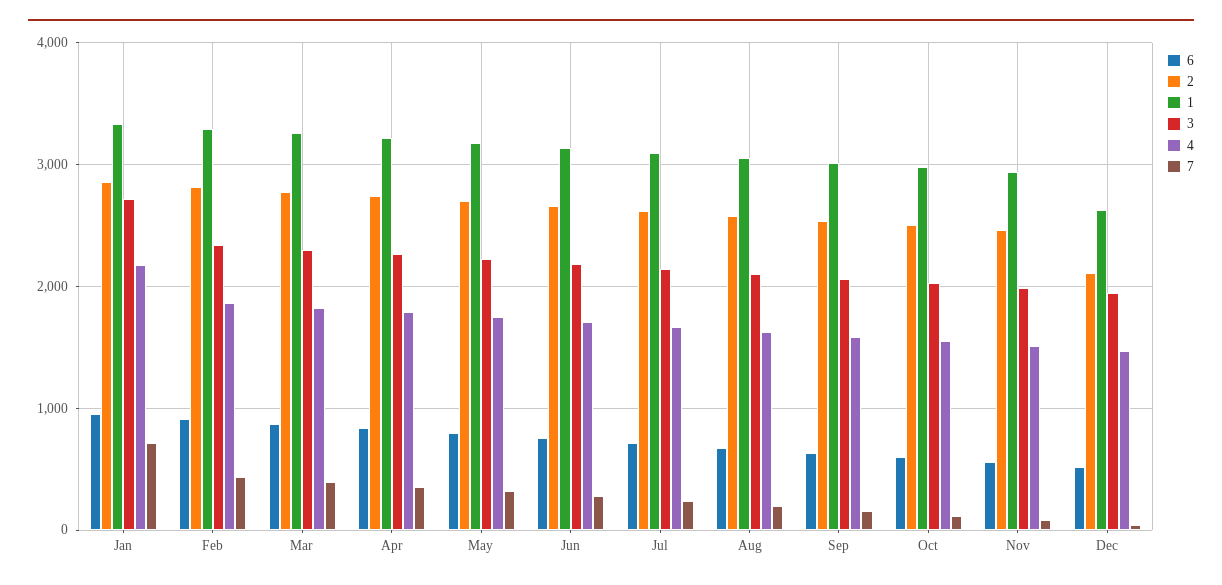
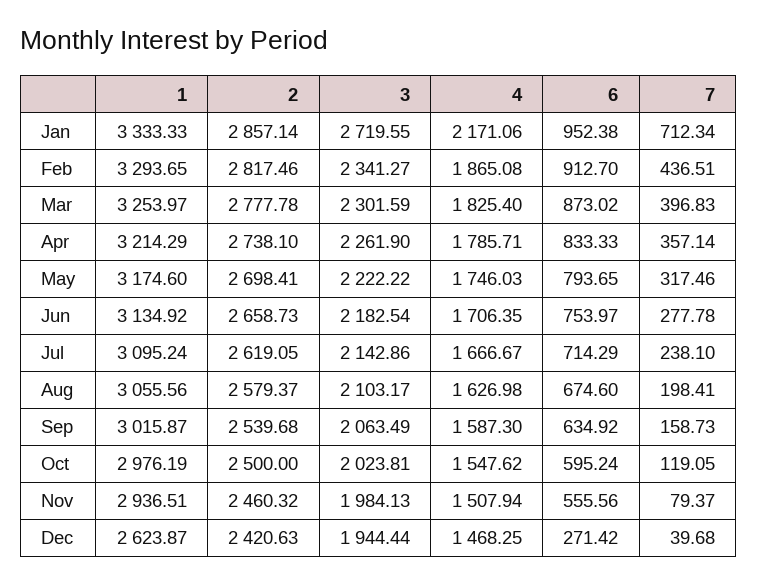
6, Dec: 500 -> 271.42
2, Dec: 2100 -> 2420.63

